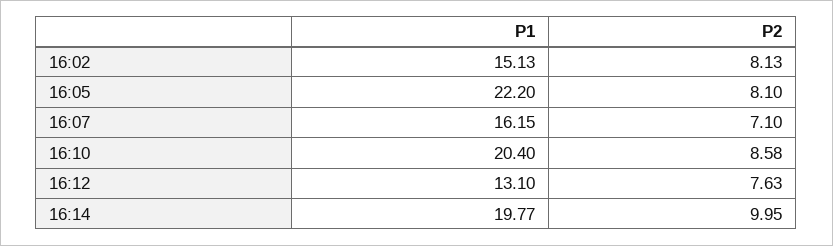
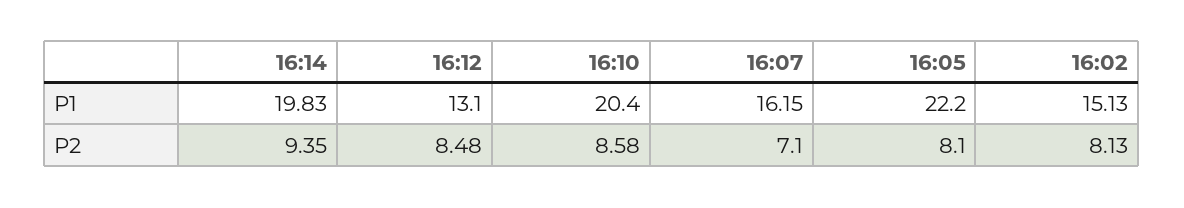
P2, 16:12: 7.63 -> 8.48
P1, 16:14: 19.77 -> 19.83
P2, 16:14: 9.95 -> 9.35

